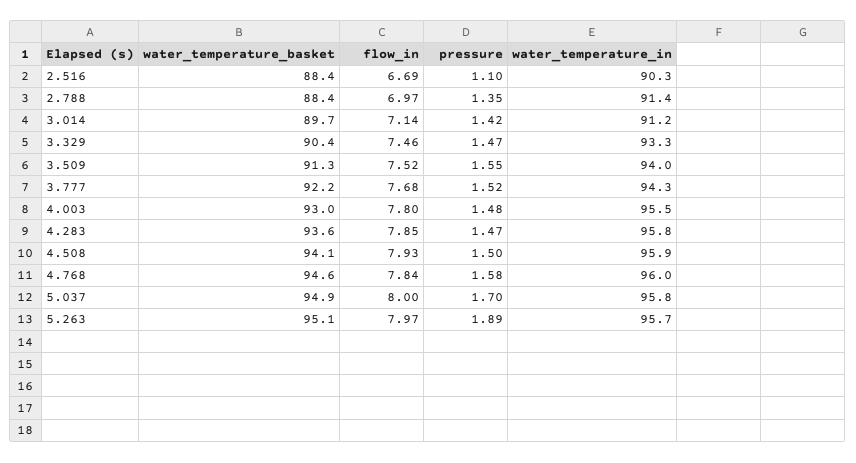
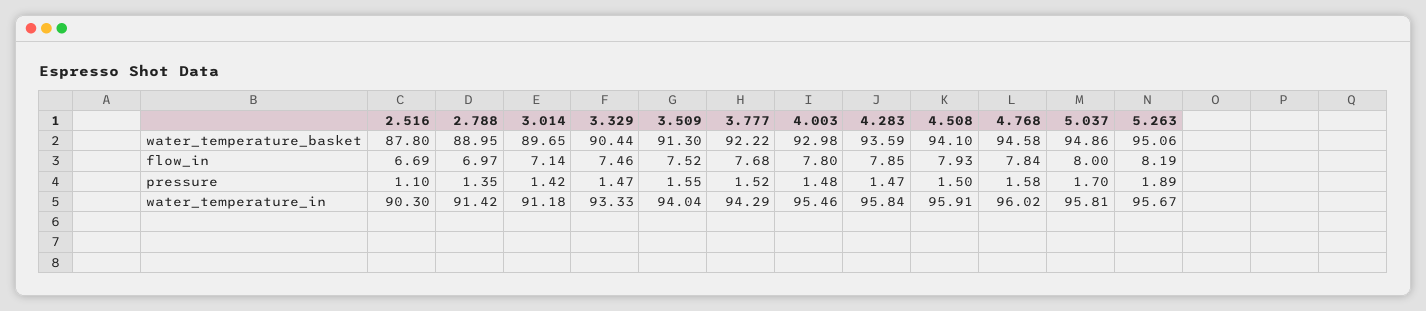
water_temperature_basket, 2.516: 88.4 -> 87.8
water_temperature_basket, 2.788: 88.4 -> 88.95
flow_in, 5.263: 7.97 -> 8.19

